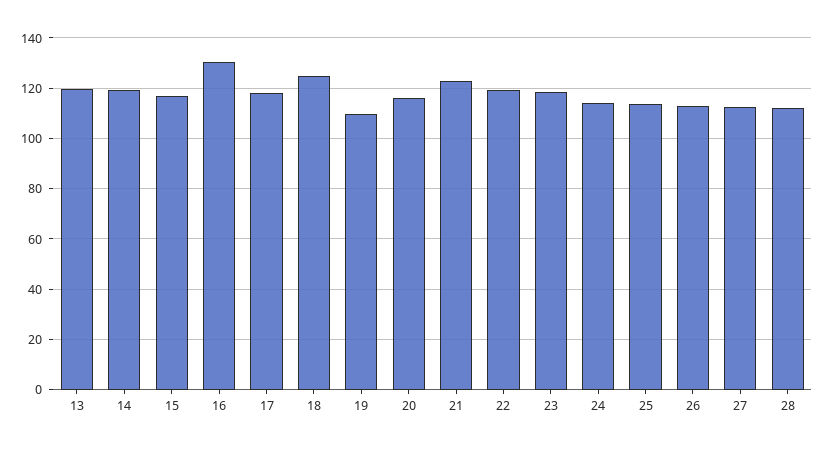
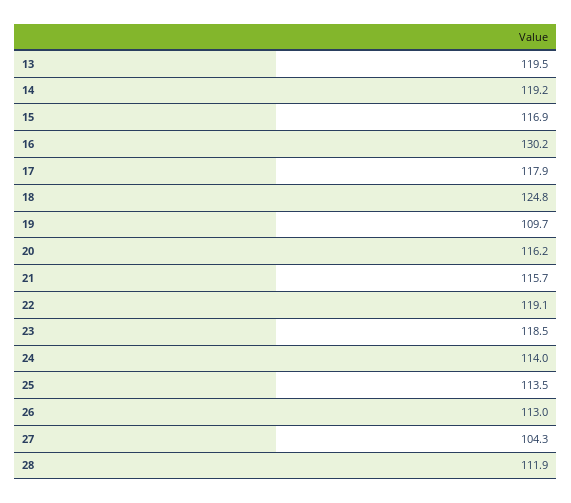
21: 122.5 -> 115.7
27: 112.5 -> 104.3

